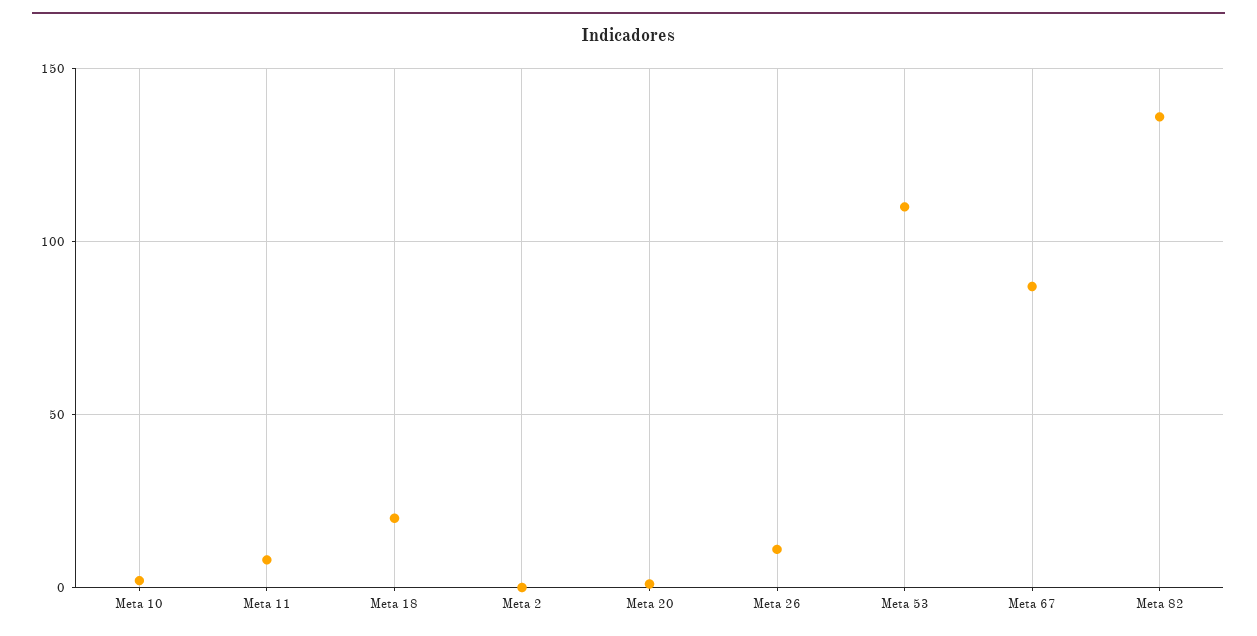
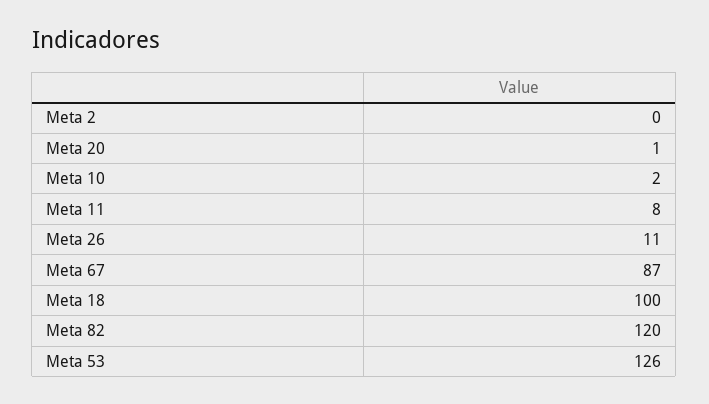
Meta 18: 20 -> 100
Meta 53: 110 -> 126
Meta 82: 135 -> 120

